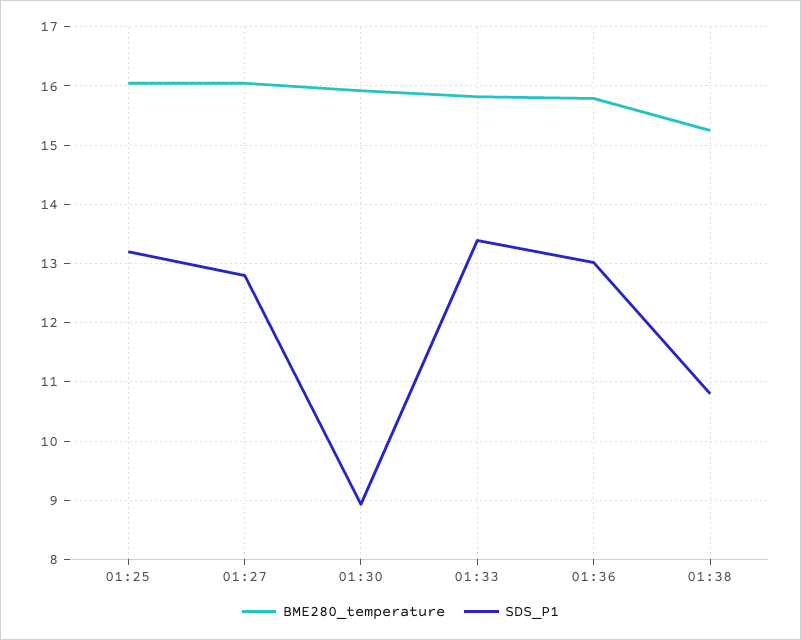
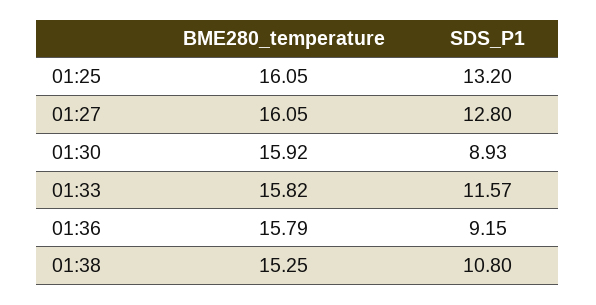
SDS_P1, 01:33: 13.4 -> 11.57
SDS_P1, 01:36: 13 -> 9.15

